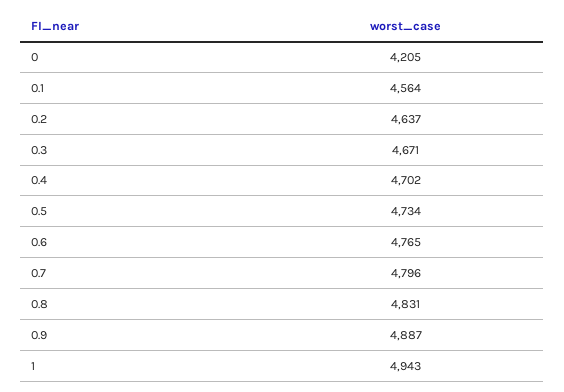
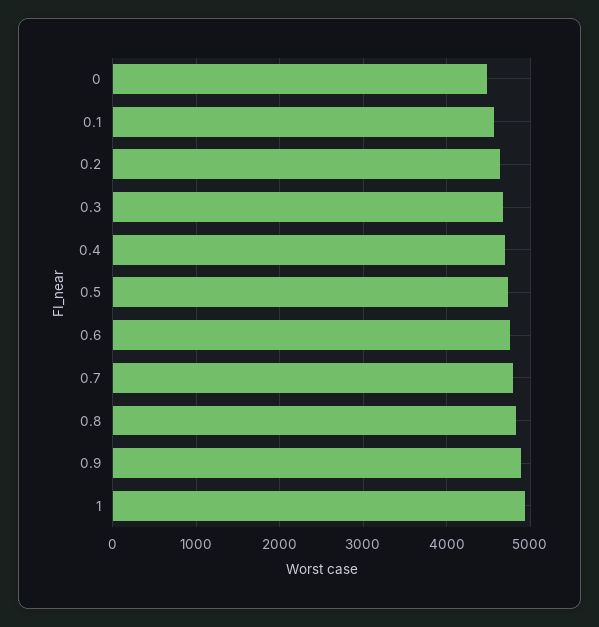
0: 4205 -> 4500

